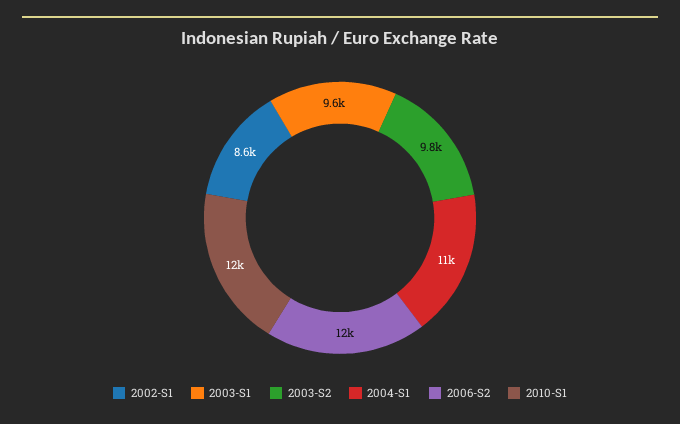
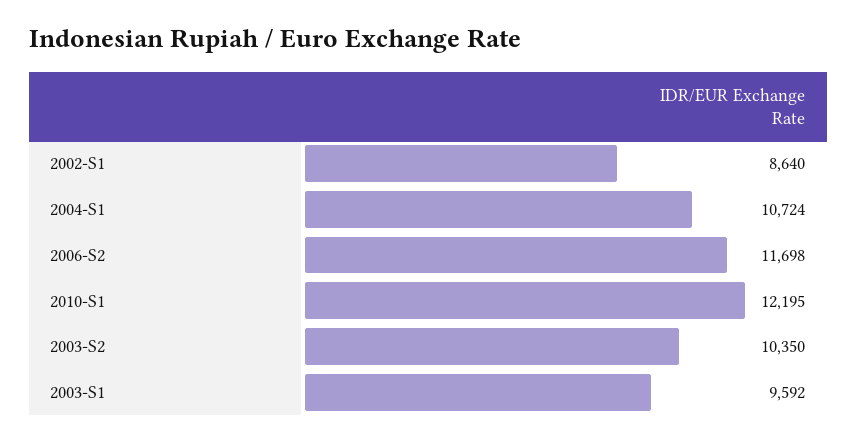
2003-S2: 9800 -> 10350

